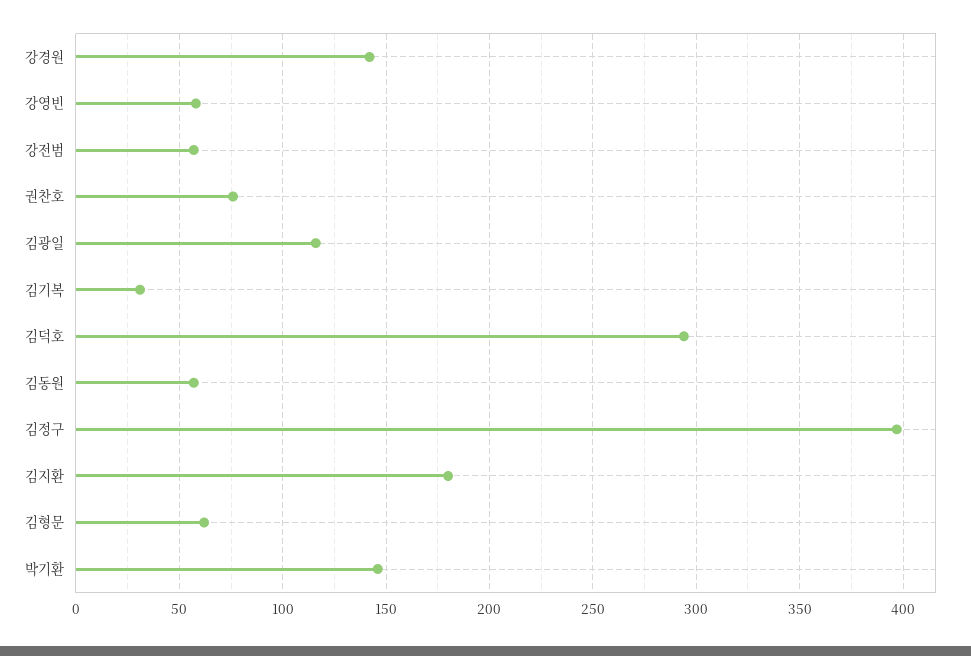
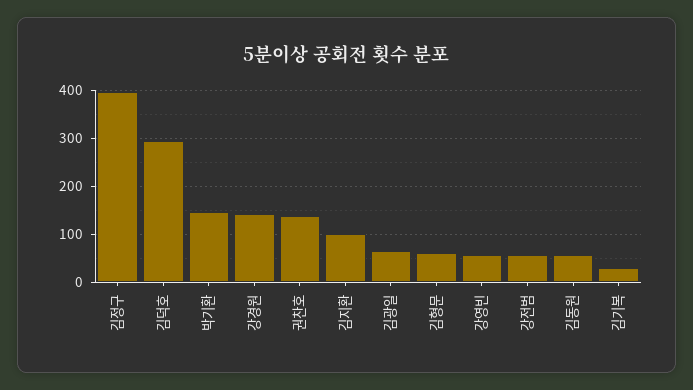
권찬호: 75 -> 140
김광일: 115 -> 60
김지환: 180 -> 100

